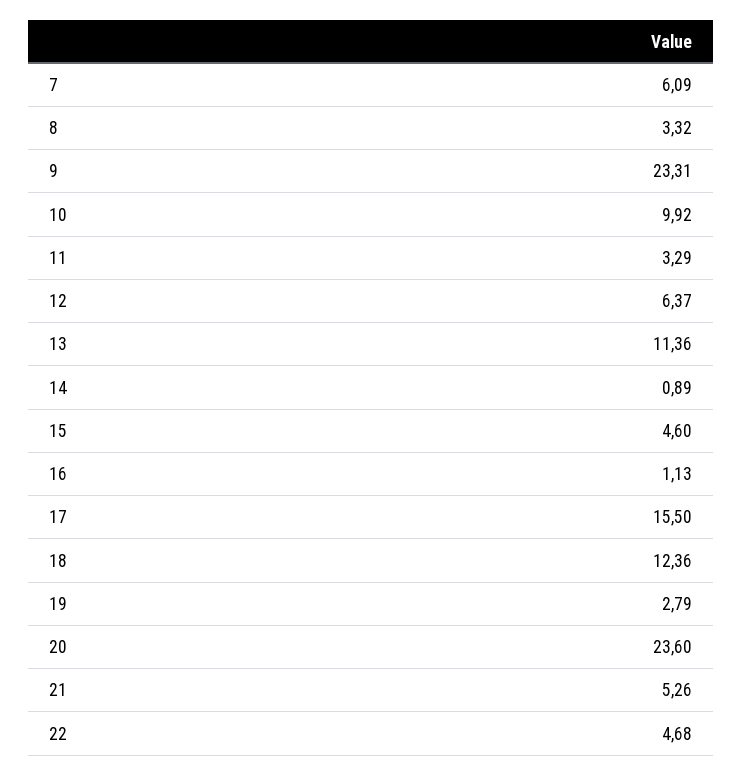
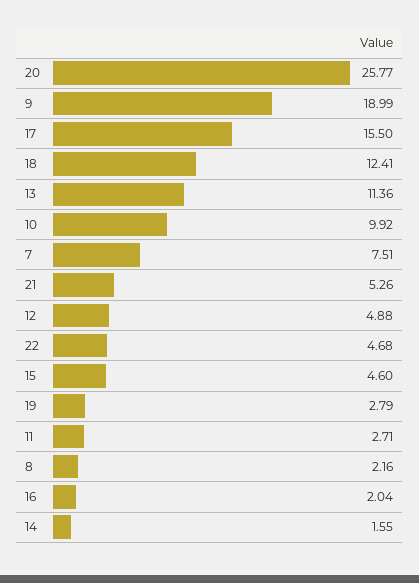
7: 6.09 -> 7.51
8: 3.32 -> 2.16
9: 23.31 -> 18.99
11: 3.29 -> 2.71
12: 6.37 -> 4.88
14: 0.89 -> 1.55
16: 1.13 -> 2.04
18: 12.36 -> 12.41
20: 23.6 -> 25.77

